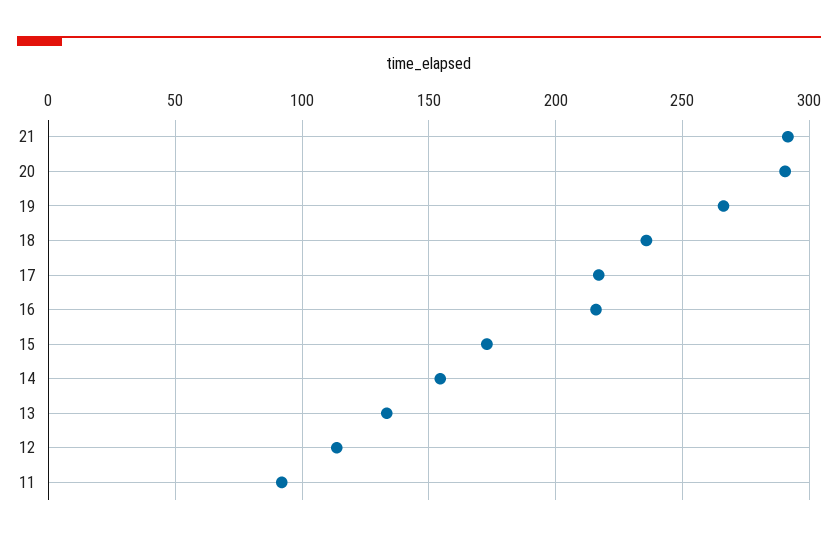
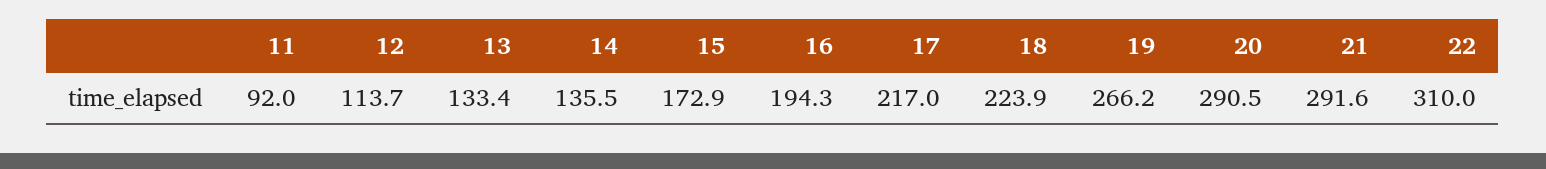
18: 235 -> 223.9
16: 215 -> 194.3
14: 155 -> 135.5
22: none -> 310

